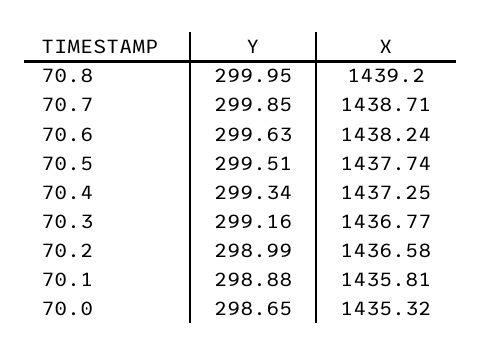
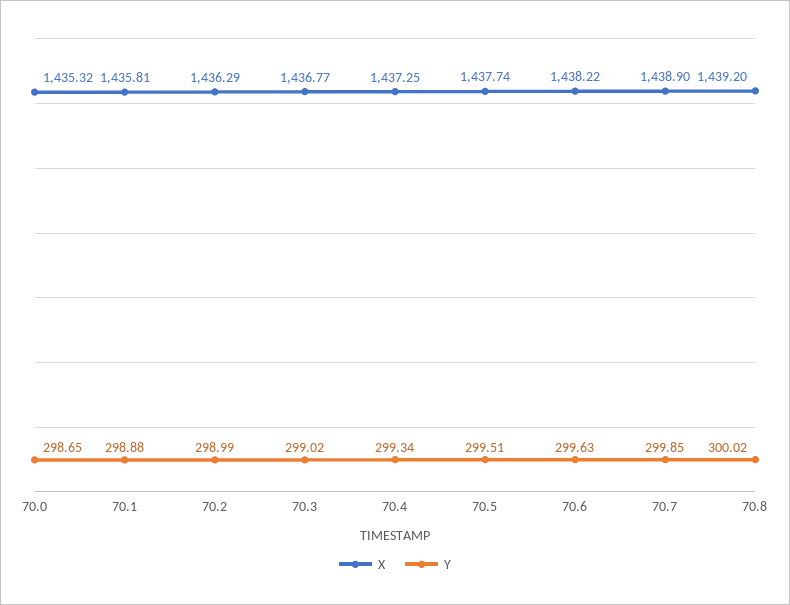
Y, 70.8: 299.95 -> 300.02
X, 70.7: 1438.71 -> 1438.9
X, 70.6: 1438.24 -> 1438.22
Y, 70.3: 299.16 -> 299.02
X, 70.2: 1436.58 -> 1436.29

